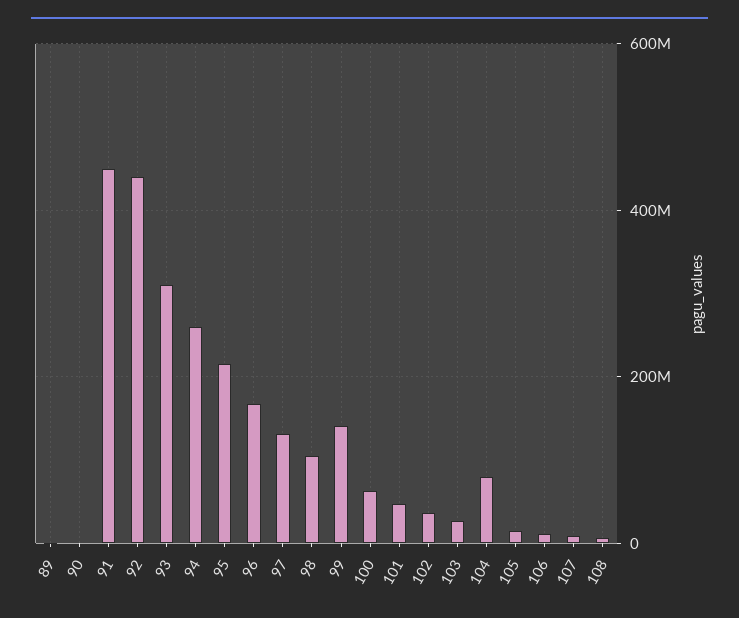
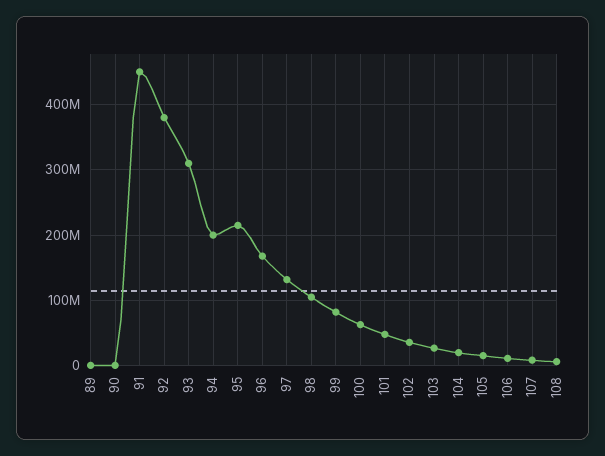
92: 440000000 -> 380000000
94: 260000000 -> 200000000
99: 140000000 -> 80000000
104: 80000000 -> 20000000

